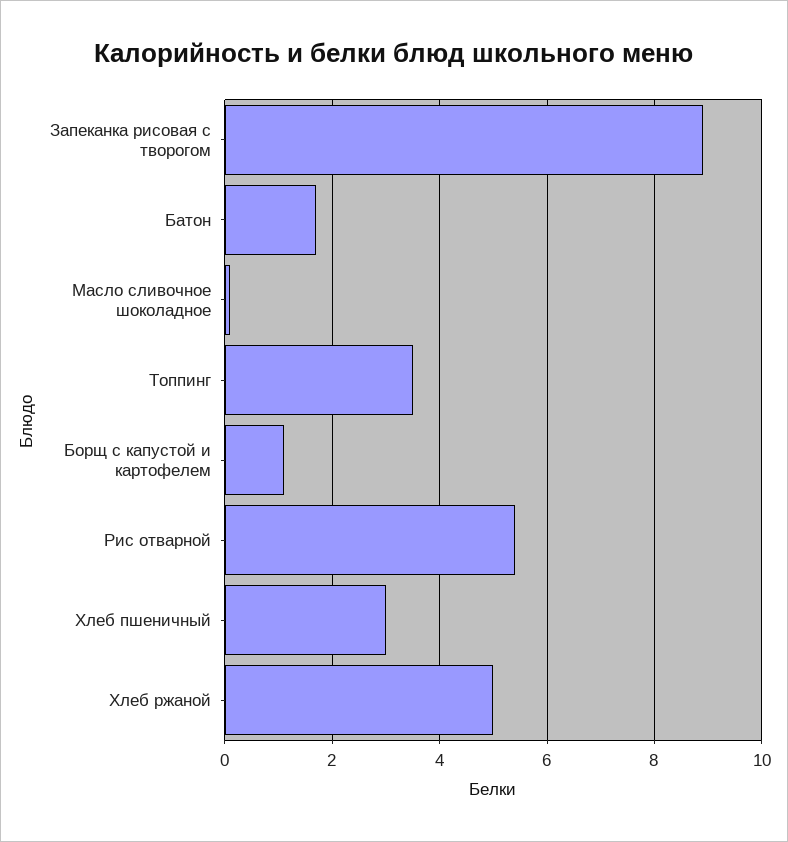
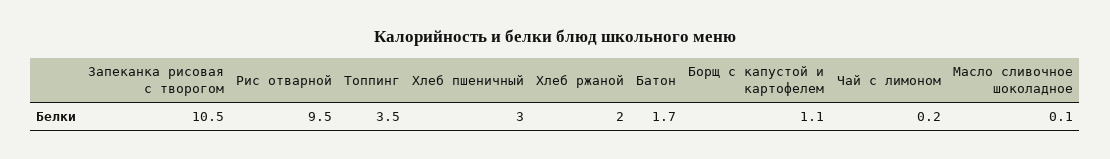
Запеканка рисовая с творогом: 9 -> 10.5
Рис отварной: 5.5 -> 9.5
Хлеб ржаной: 5 -> 2
Чай с лимоном: none -> 0.2

